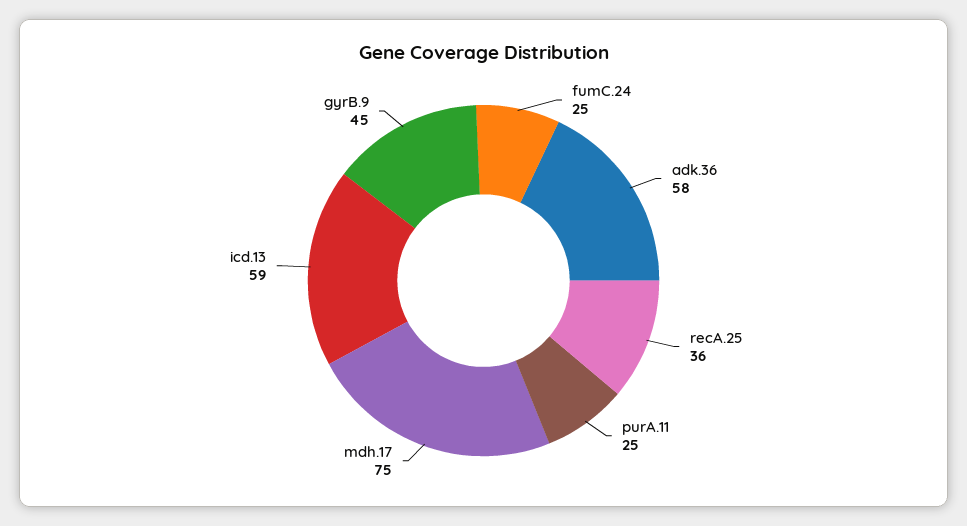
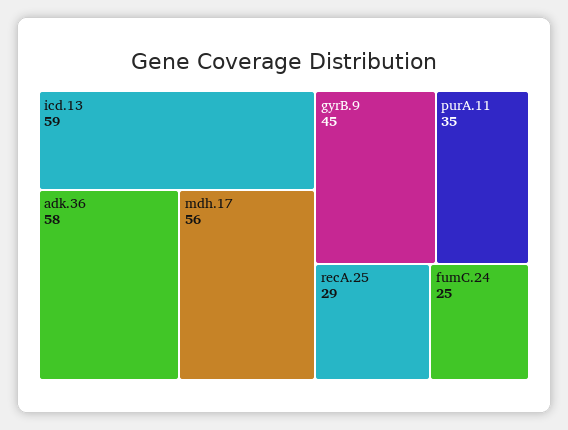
recA.25: 36 -> 29
purA.11: 25 -> 35
mdh.17: 75 -> 56

